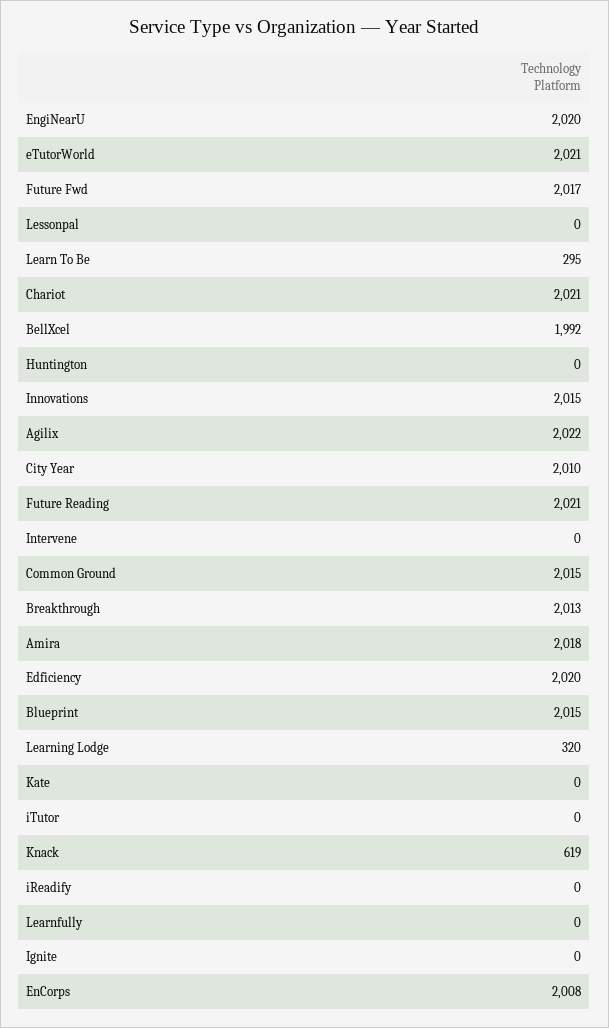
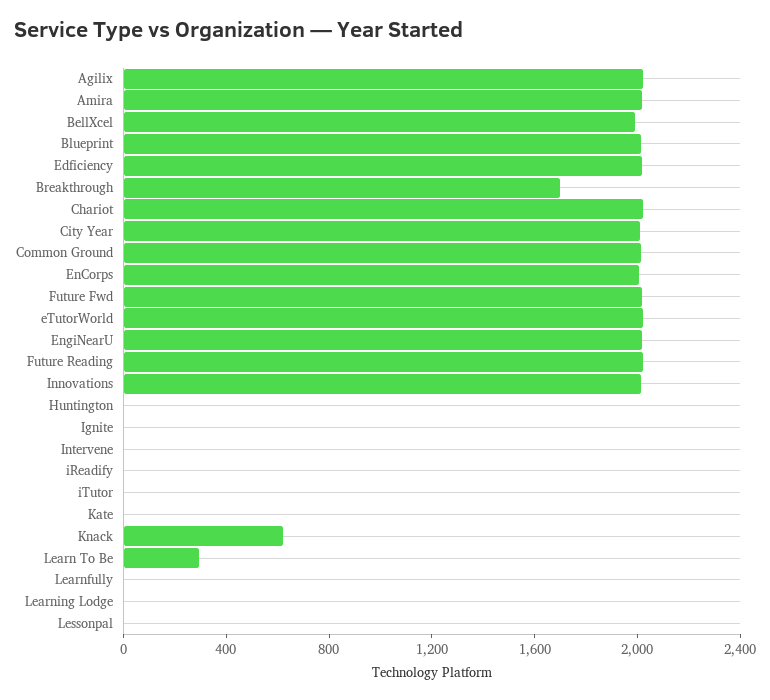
Breakthrough: 2013 -> 1700
Learning Lodge: 320 -> 0

